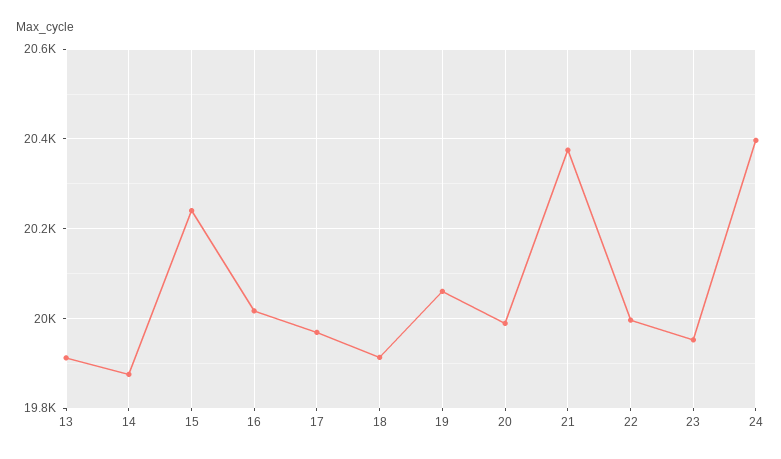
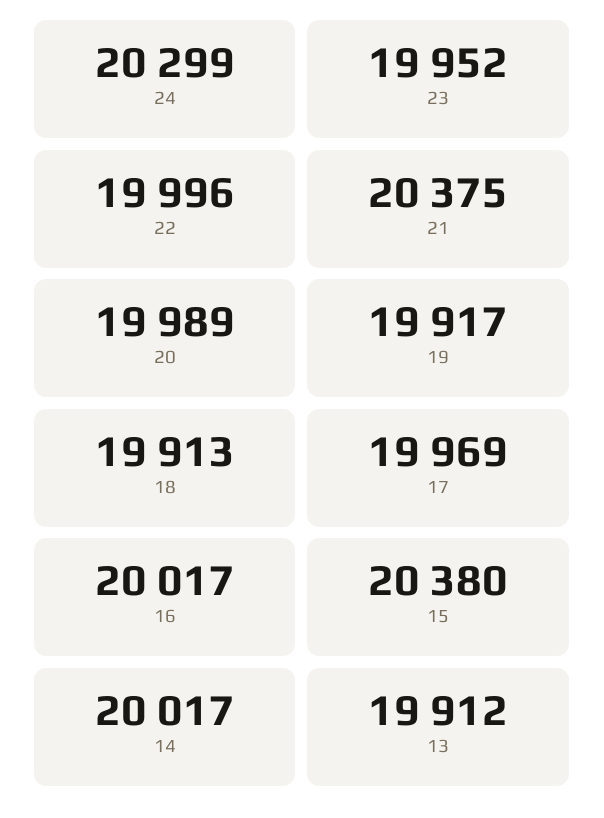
14: 19880 -> 20017
15: 20240 -> 20380
19: 20060 -> 19917
24: 20400 -> 20299

